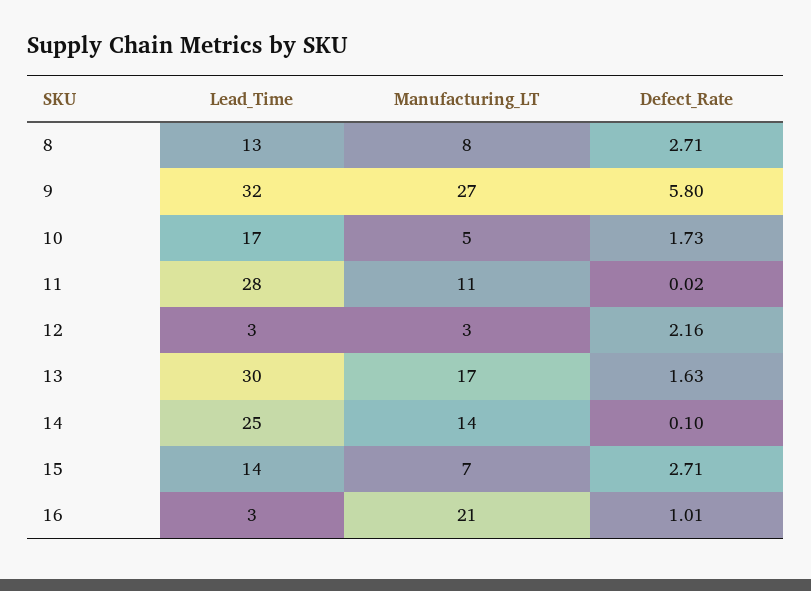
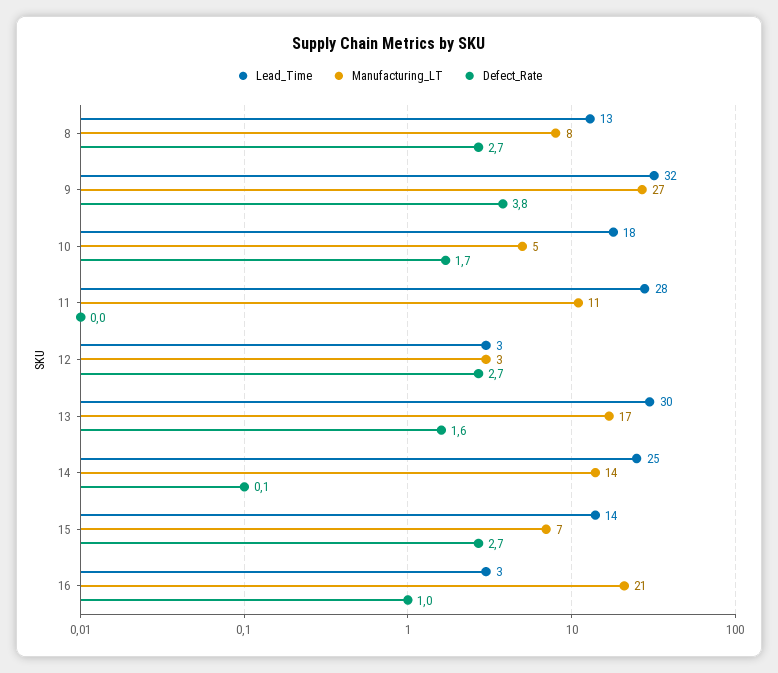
Defect_Rate, 9: 5.8 -> 3.8
Lead_Time, 10: 17 -> 18
Defect_Rate, 12: 2.16 -> 2.7

